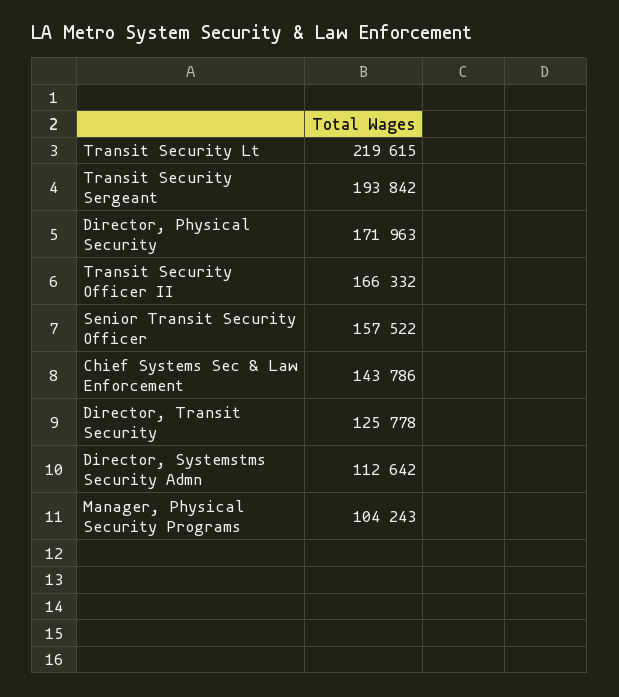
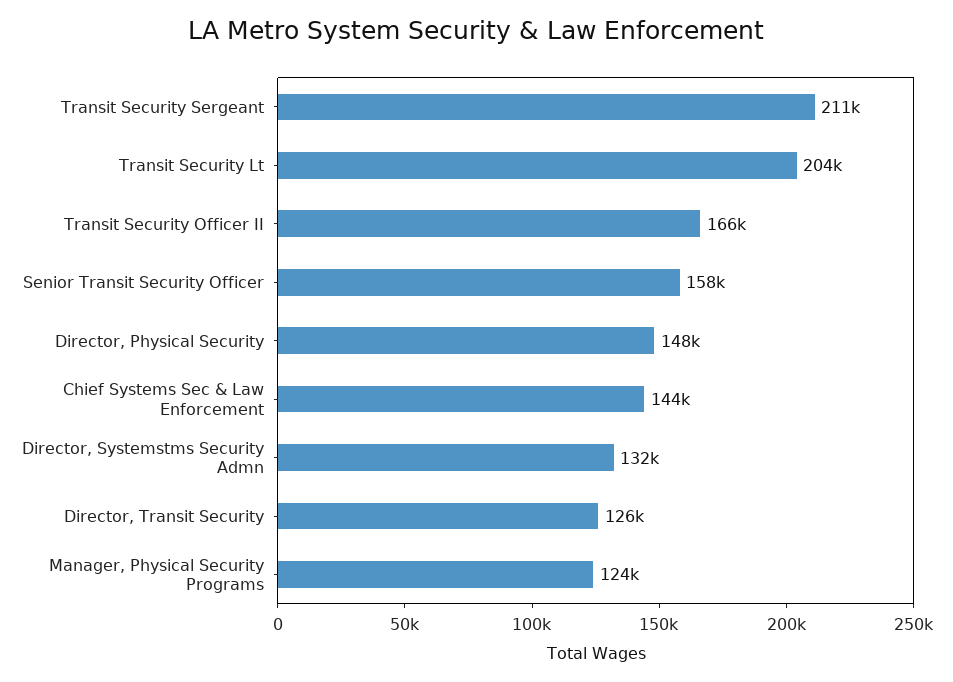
Transit Security Lt: 219615 -> 204000
Transit Security Sergeant: 193842 -> 211000
Director, Physical Security: 171963 -> 148000
Director, Systemstms Security Admn: 112642 -> 132000
Manager, Physical Security Programs: 104243 -> 124000

